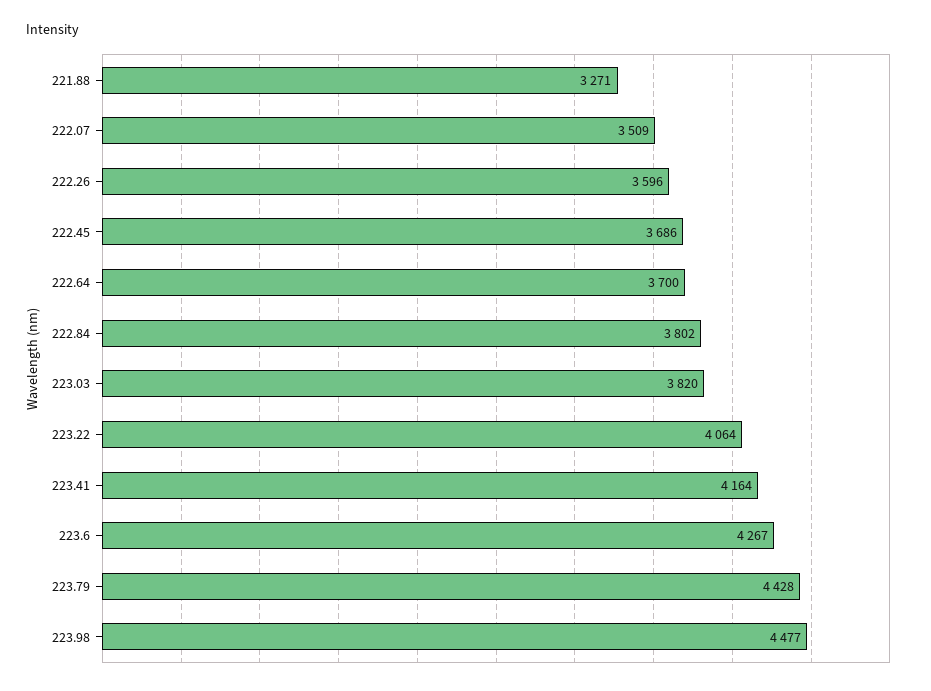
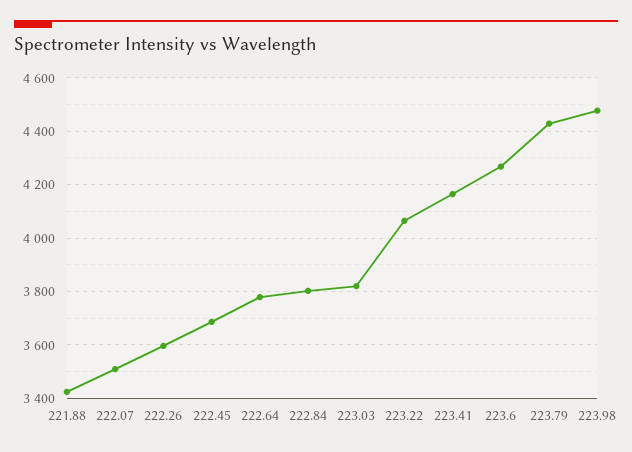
221.88: 3271 -> 3425
222.64: 3700 -> 3775

